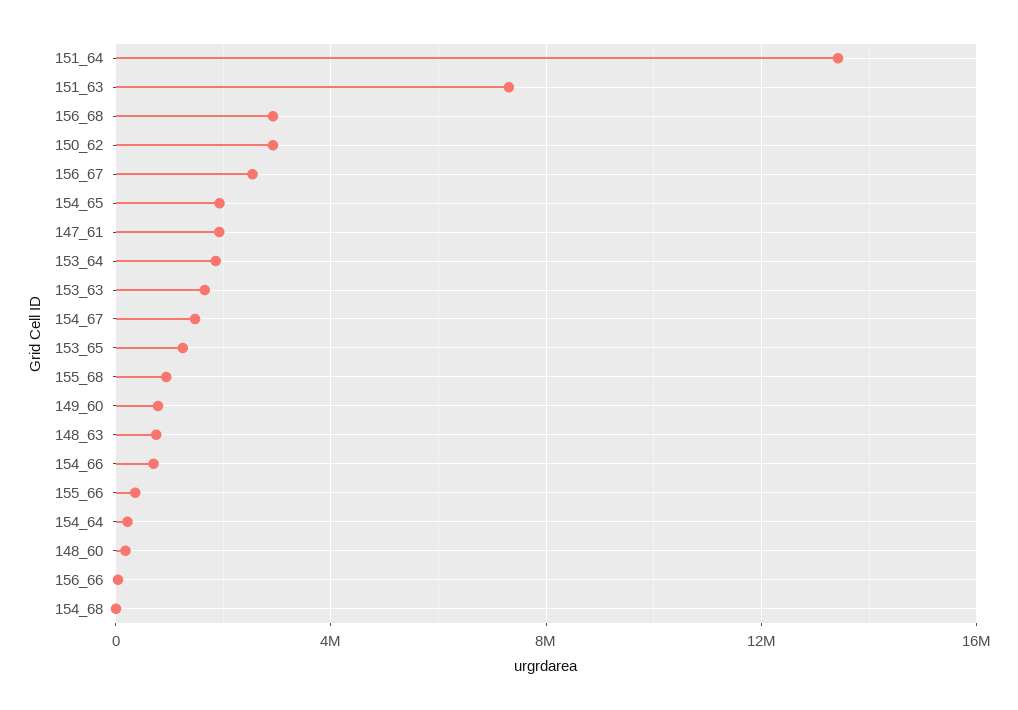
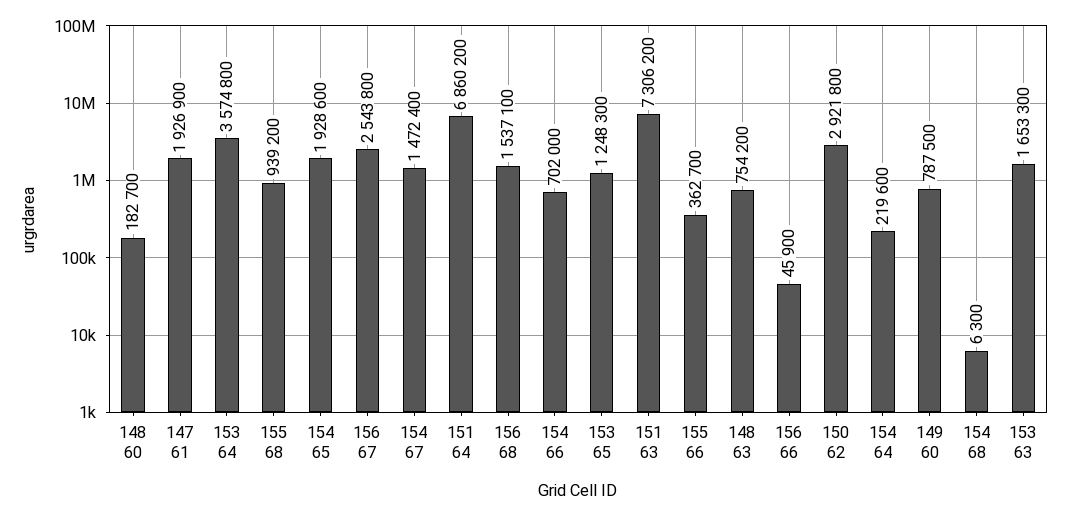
151_64: 13500000 -> 6860200
156_68: 3000000 -> 1537100
153_64: 2000000 -> 3574800

